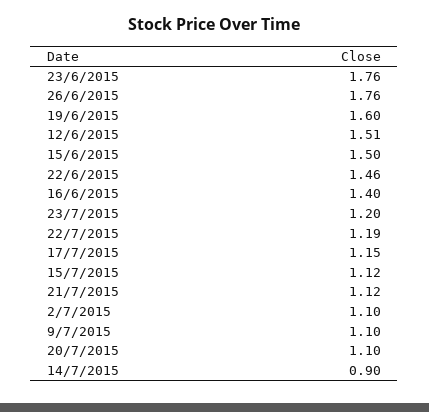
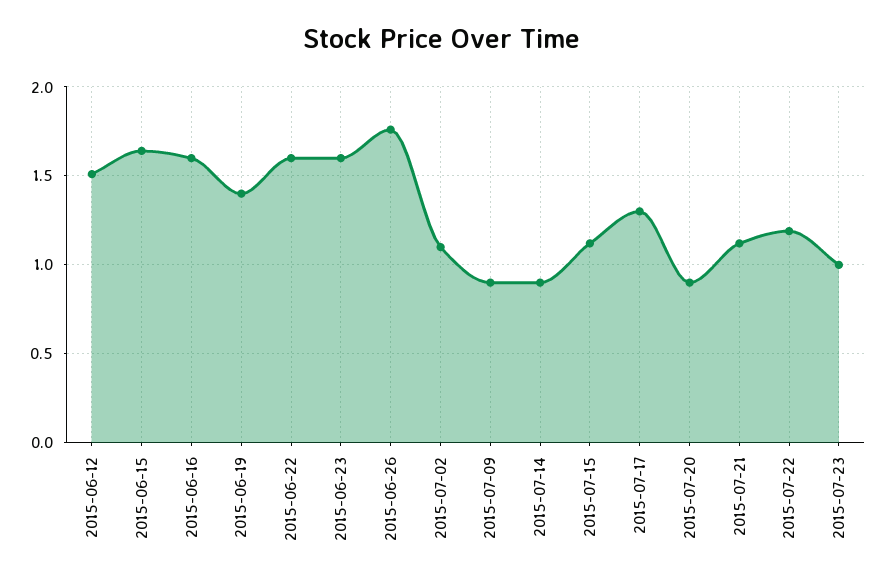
23/6/2015: 1.76 -> 1.6
19/6/2015: 1.6 -> 1.4
15/6/2015: 1.5 -> 1.65
22/6/2015: 1.46 -> 1.6
16/6/2015: 1.4 -> 1.6
23/7/2015: 1.2 -> 1
17/7/2015: 1.15 -> 1.3
9/7/2015: 1.1 -> 0.9
20/7/2015: 1.1 -> 0.9

